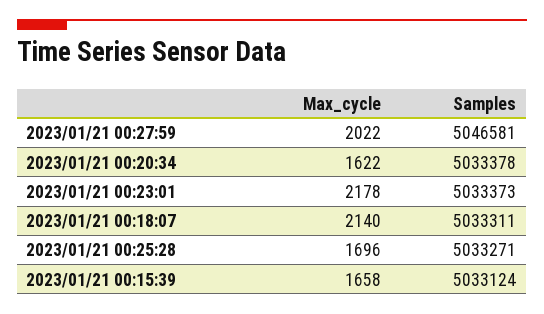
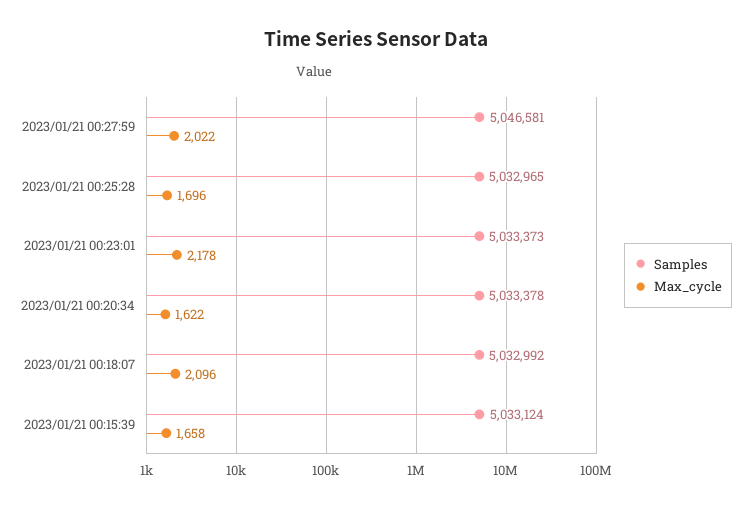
Max_cycle, 2023/01/21 00:18:07: 2140 -> 2096
Samples, 2023/01/21 00:18:07: 5033311 -> 5032992
Samples, 2023/01/21 00:25:28: 5033271 -> 5032965

